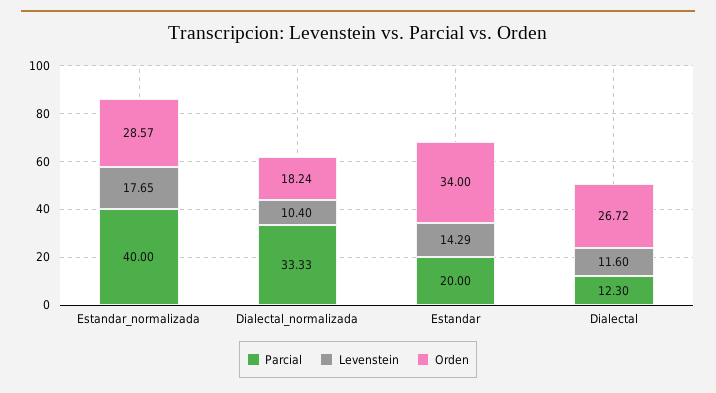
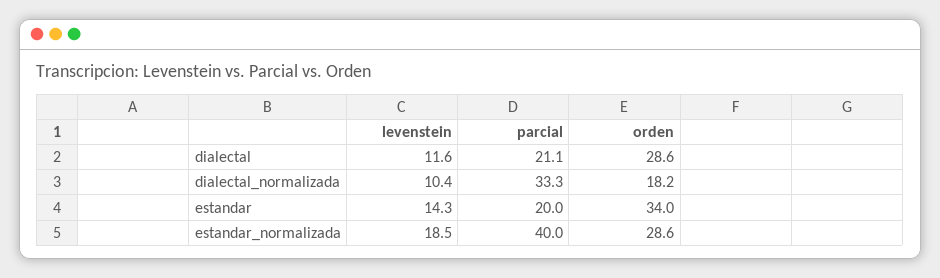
Levenstein, Estandar_normalizada: 17.65 -> 18.5
Parcial, Dialectal: 12.3 -> 21.1
Orden, Dialectal: 26.72 -> 28.6

